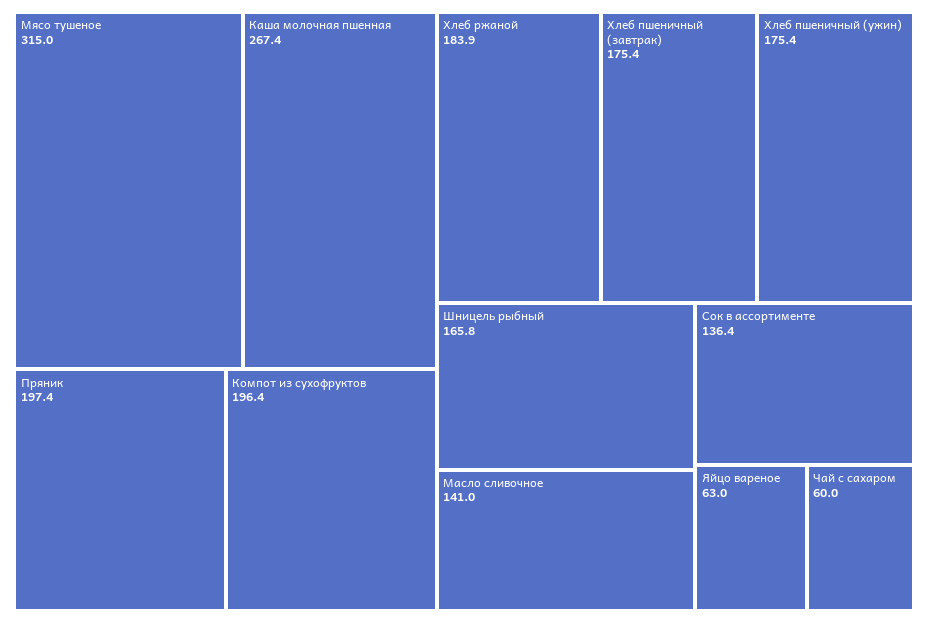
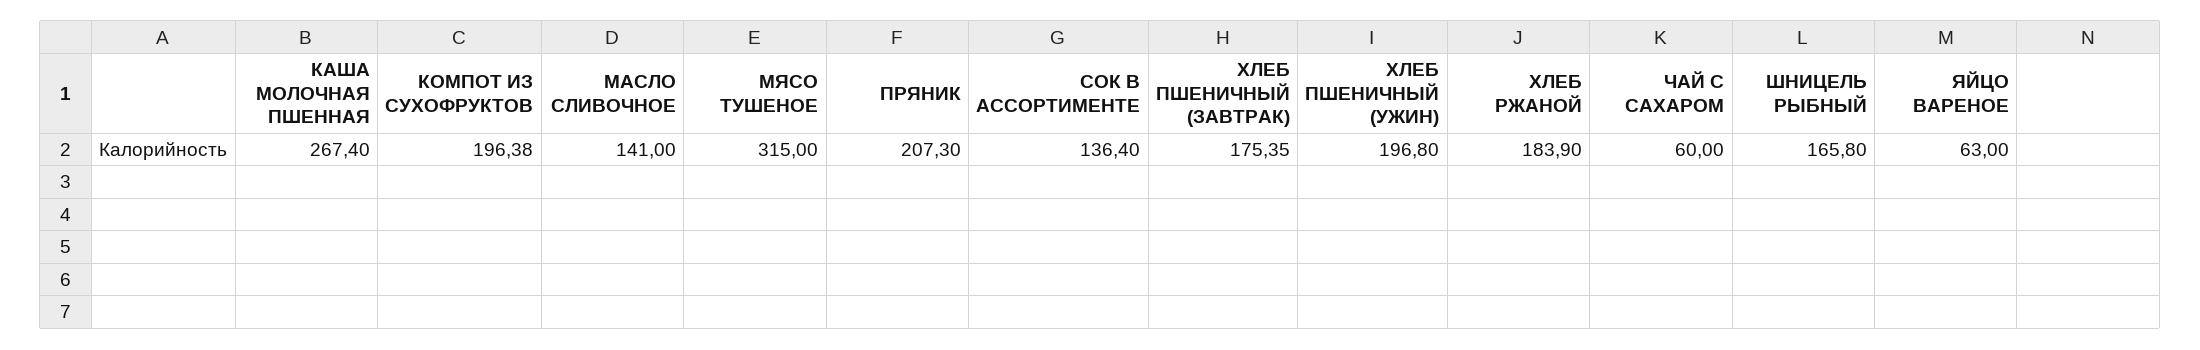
Пряник: 197.4 -> 207.3
Хлеб пшеничный (ужин): 175.4 -> 196.8

